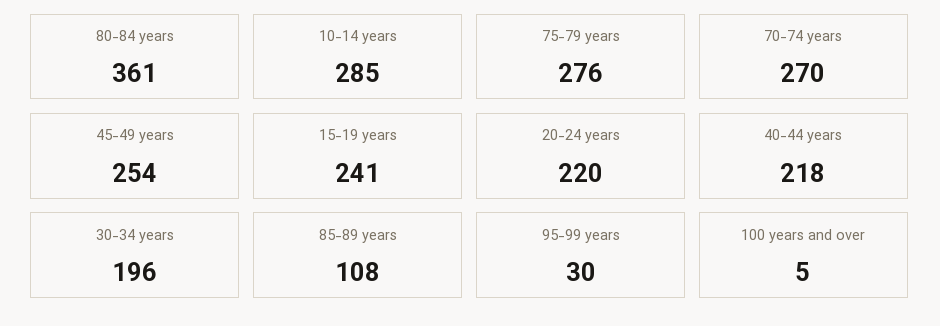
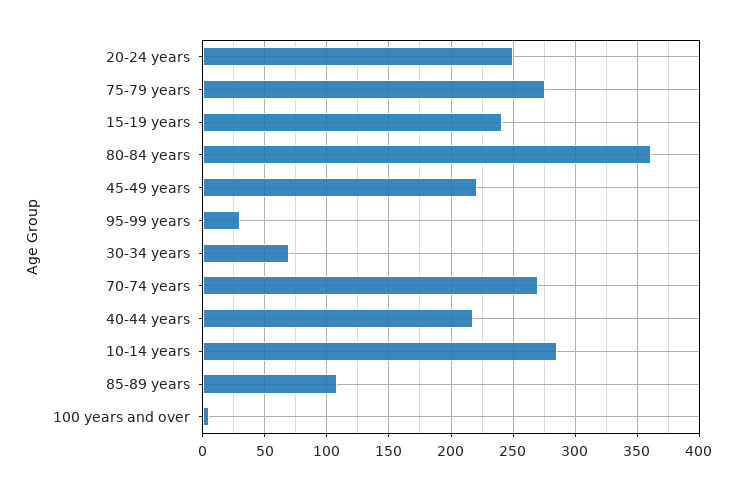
45-49 years: 254 -> 220
20-24 years: 220 -> 250
30-34 years: 196 -> 70

